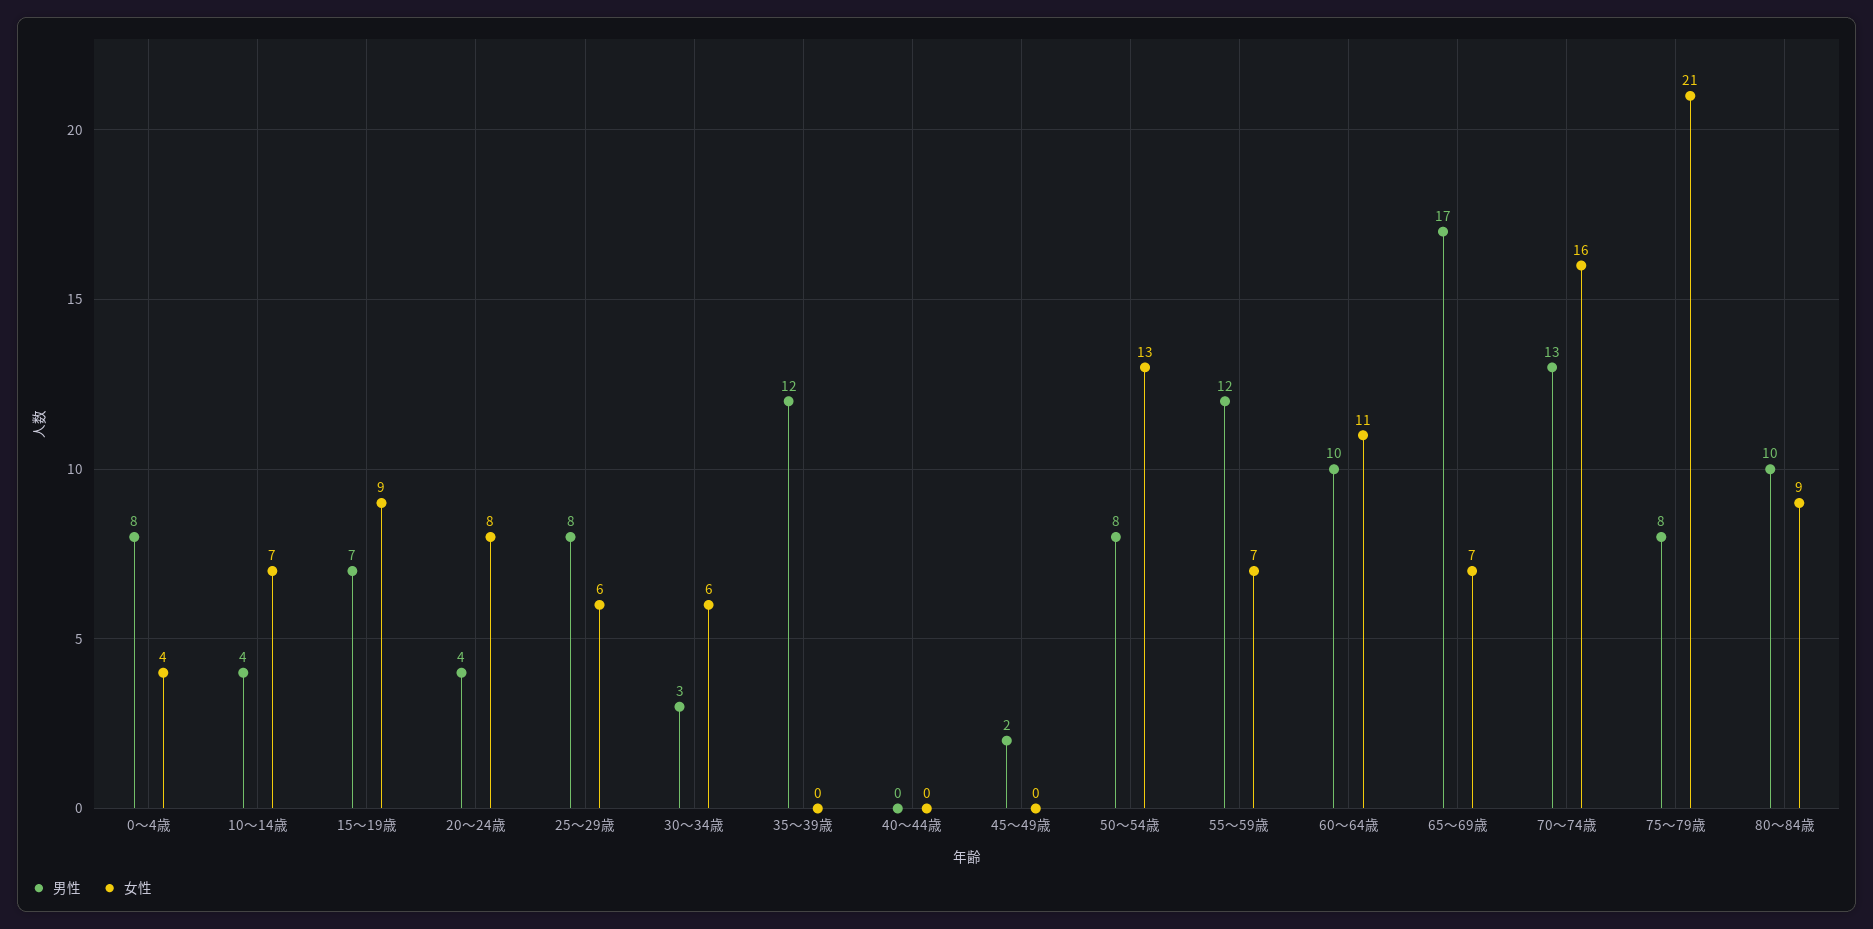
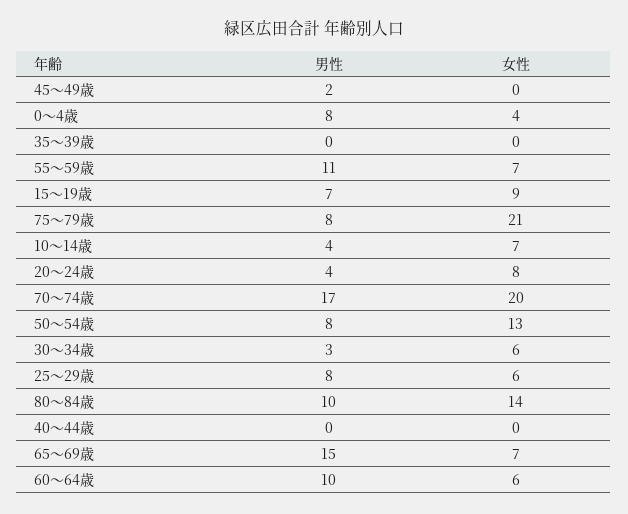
男性, 35～39歳: 12 -> 0
男性, 55～59歳: 12 -> 11
女性, 60～64歳: 11 -> 6
男性, 65～69歳: 17 -> 15
男性, 70～74歳: 13 -> 17
女性, 70～74歳: 16 -> 20
女性, 80～84歳: 9 -> 14

